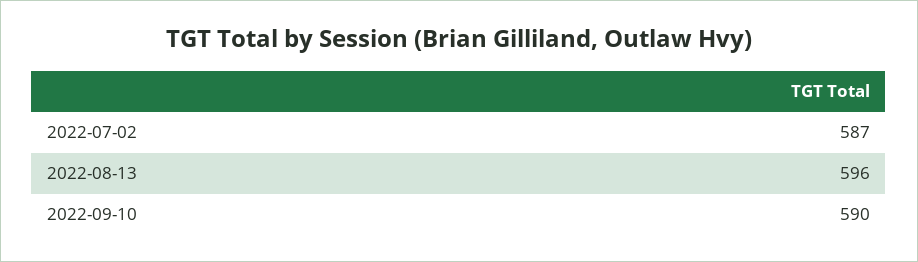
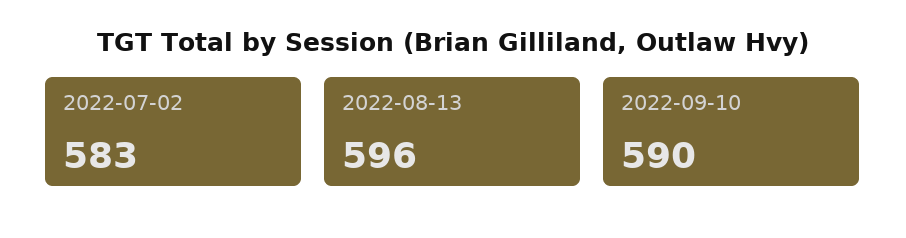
2022-07-02: 587 -> 583

